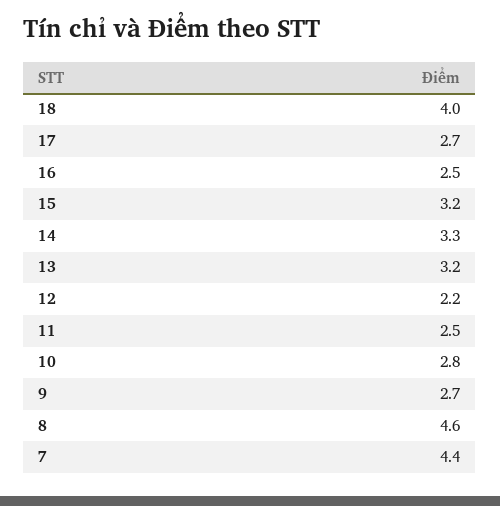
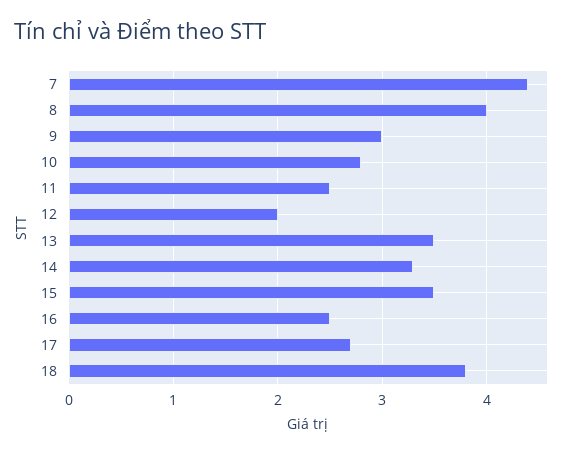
18: 4 -> 3.8
15: 3.2 -> 3.5
13: 3.2 -> 3.5
12: 2.2 -> 2
9: 2.7 -> 3
8: 4.6 -> 4

